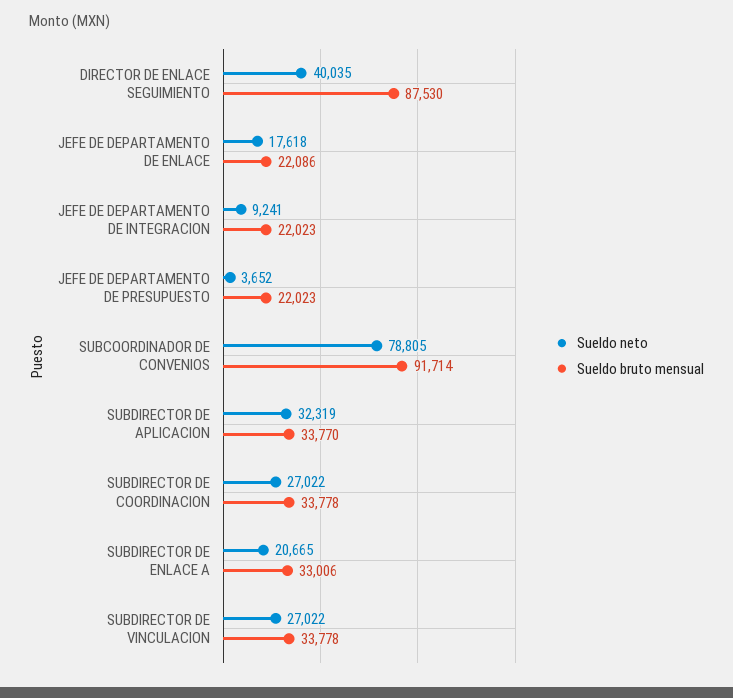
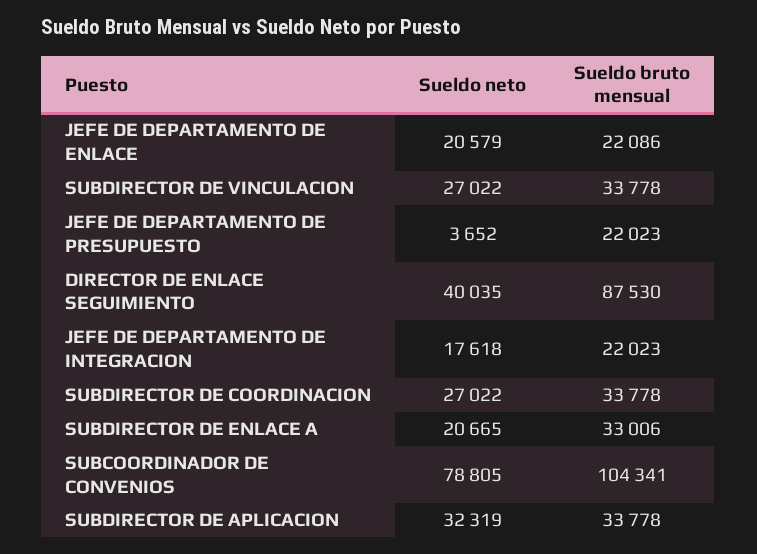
Sueldo neto, JEFE DE DEPARTAMENTO DE ENLACE: 17618 -> 20579
Sueldo neto, JEFE DE DEPARTAMENTO DE INTEGRACION: 9241 -> 17618
Sueldo bruto mensual, SUBCOORDINADOR DE CONVENIOS: 91714 -> 104341
Sueldo bruto mensual, SUBDIRECTOR DE APLICACION: 33770 -> 33778

